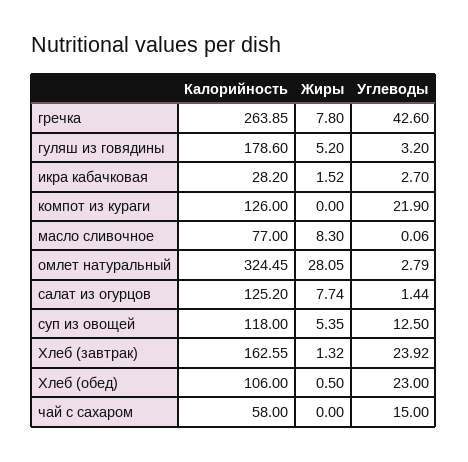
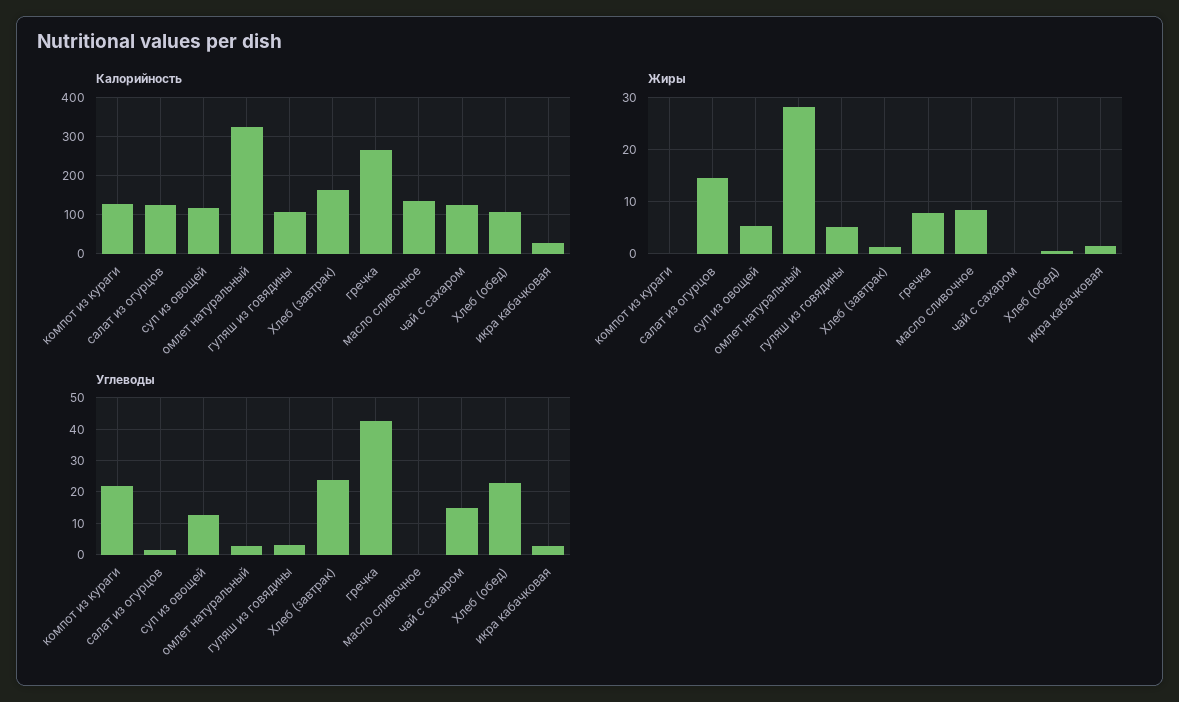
Калорийность, гуляш из говядины: 178.6 -> 100
Калорийность, масло сливочное: 77 -> 140
Жиры, салат из огурцов: 7.74 -> 14
Калорийность, чай с сахаром: 58 -> 120

